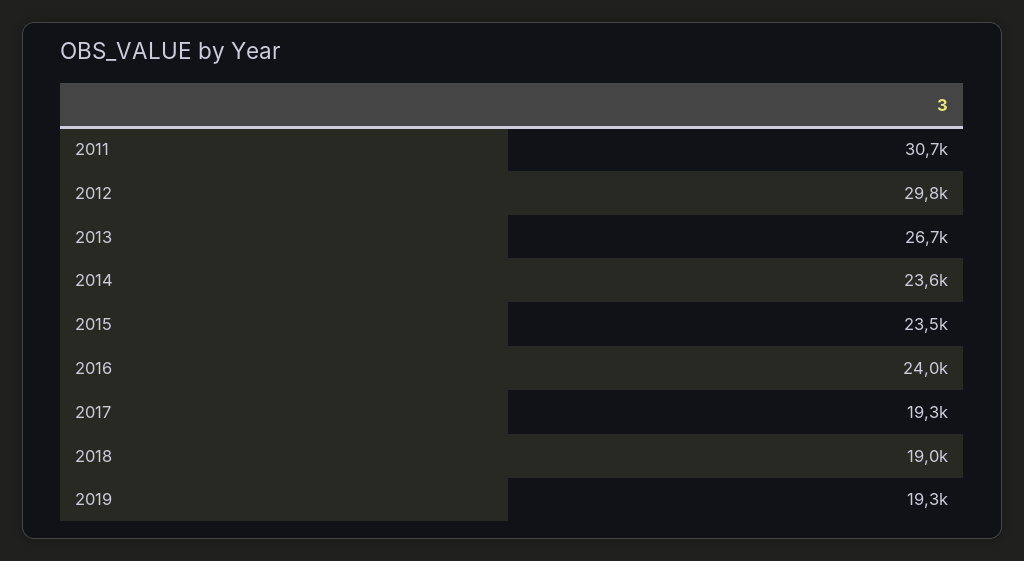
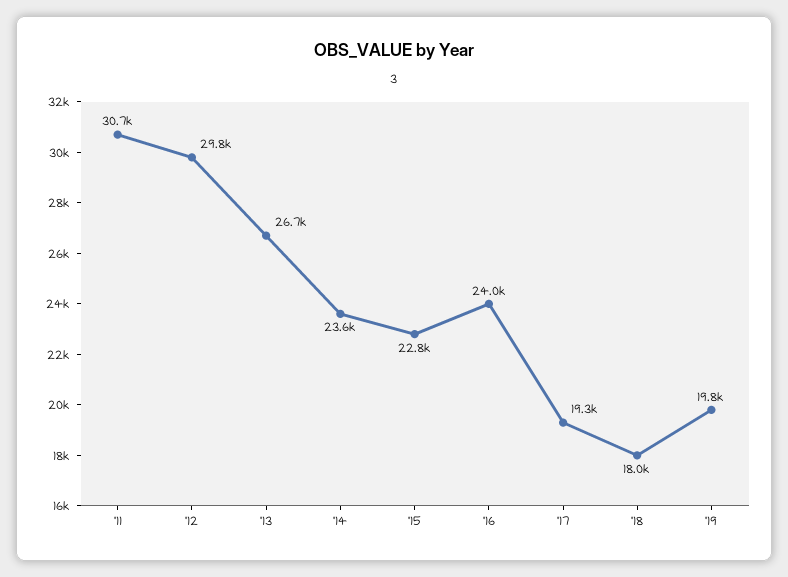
2015: 23500 -> 22800
2018: 19000 -> 18000
2019: 19300 -> 19800

